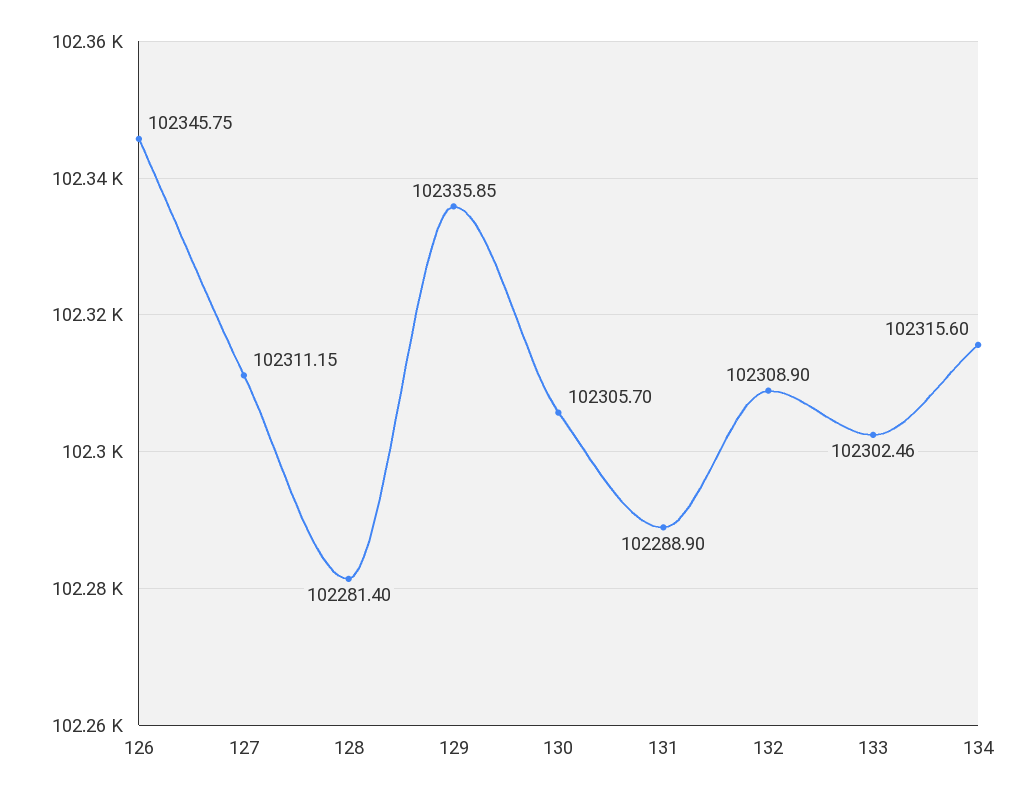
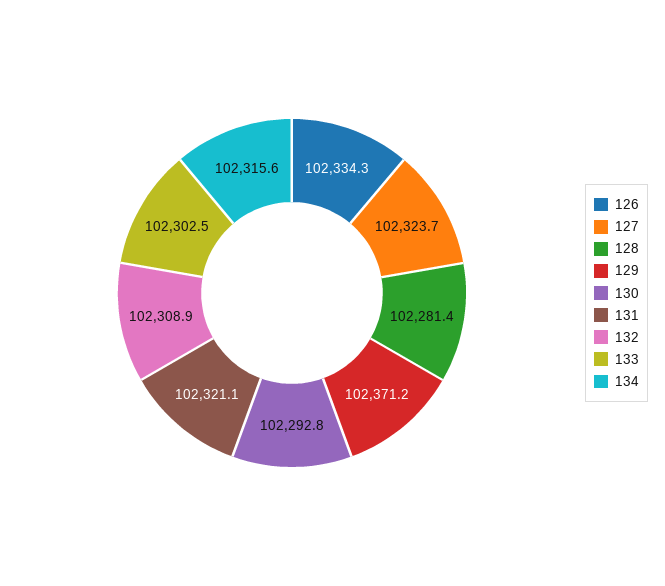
126: 102345.75 -> 102334.3
127: 102311.15 -> 102323.7
129: 102335.85 -> 102371.2
130: 102305.7 -> 102292.8
131: 102288.9 -> 102321.1

